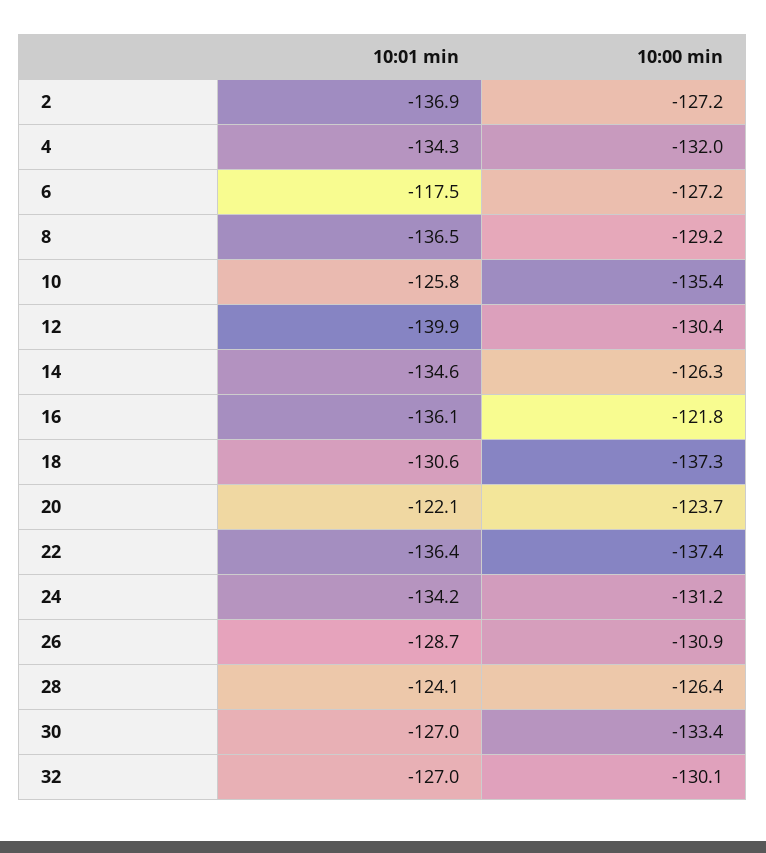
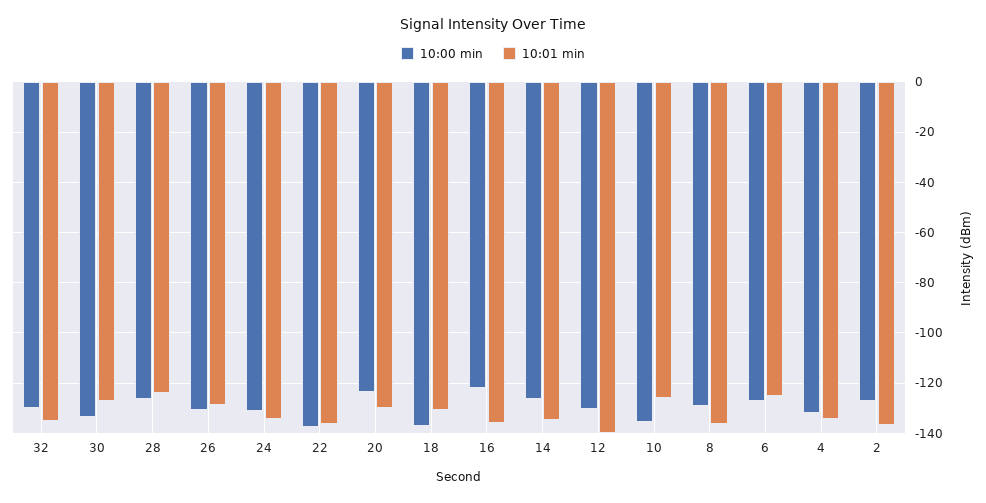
10:01 min, 6: -117.5 -> -125
10:01 min, 20: -122.1 -> -130
10:01 min, 32: -127 -> -135

